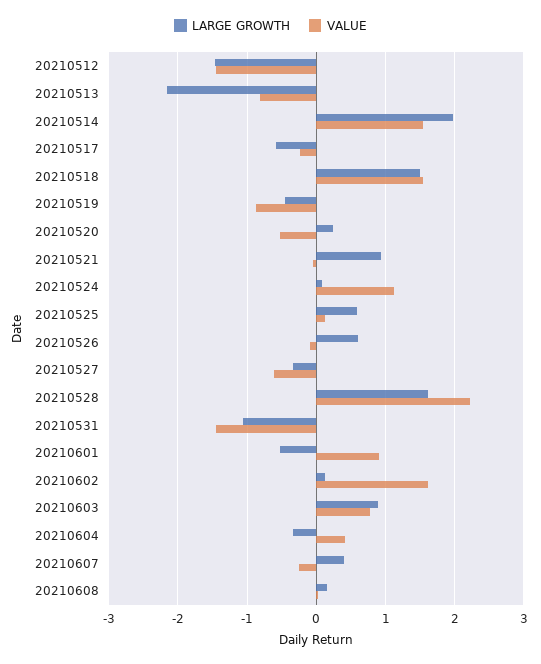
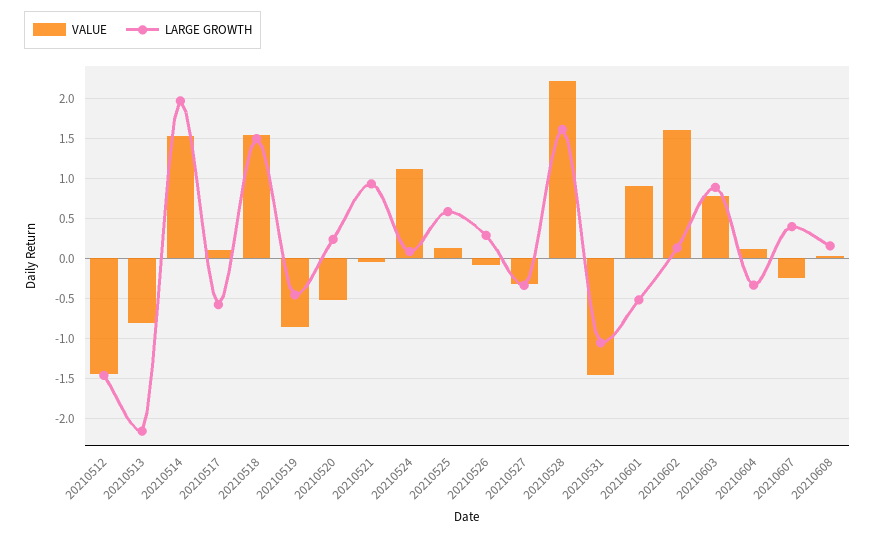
VALUE, 20210517: -0.2 -> 0.1
LARGE GROWTH, 20210526: 0.6 -> 0.3
VALUE, 20210527: -0.6 -> -0.3
VALUE, 20210604: 0.4 -> 0.1

